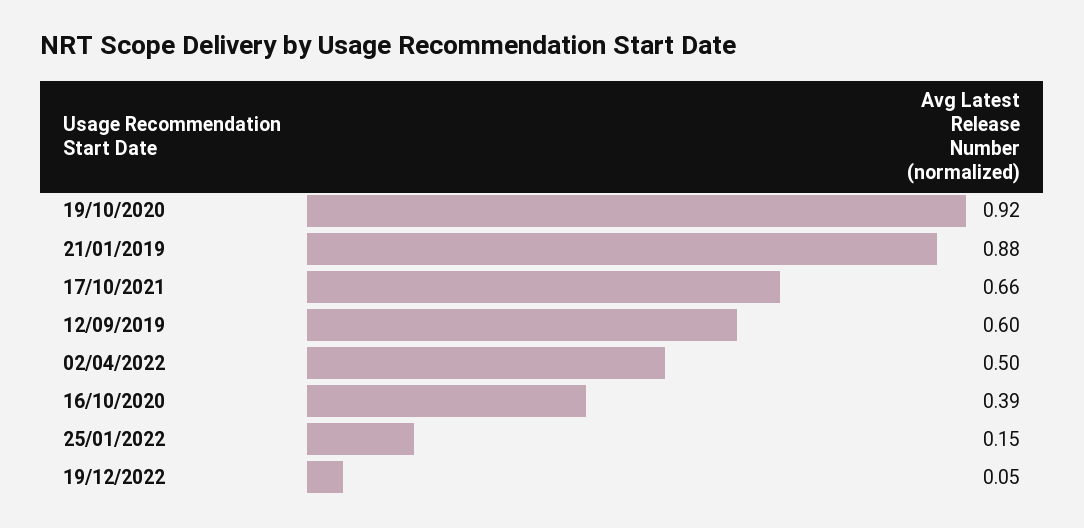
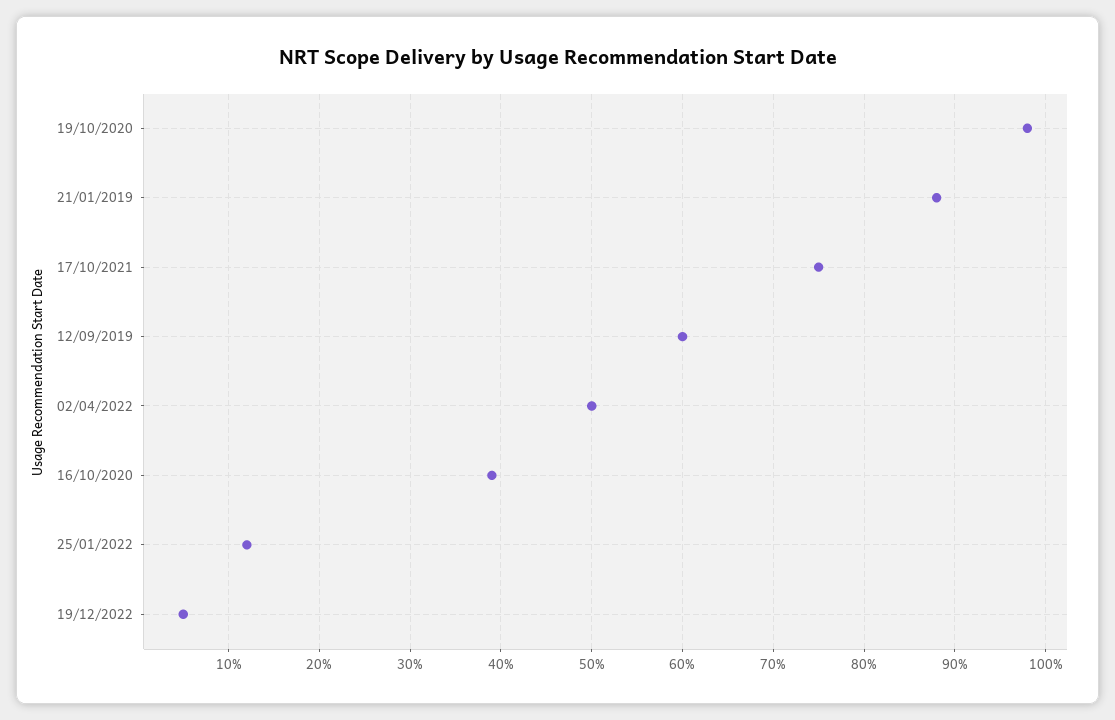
19/10/2020: 0.92 -> 0.98
17/10/2021: 0.66 -> 0.75
25/01/2022: 0.15 -> 0.12

